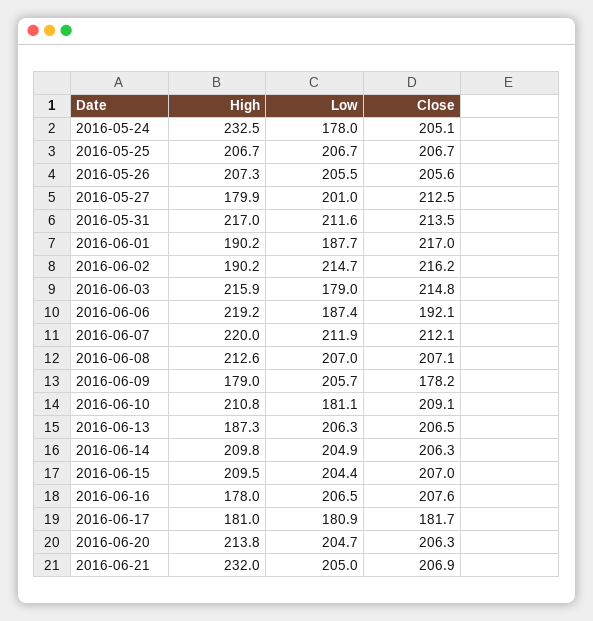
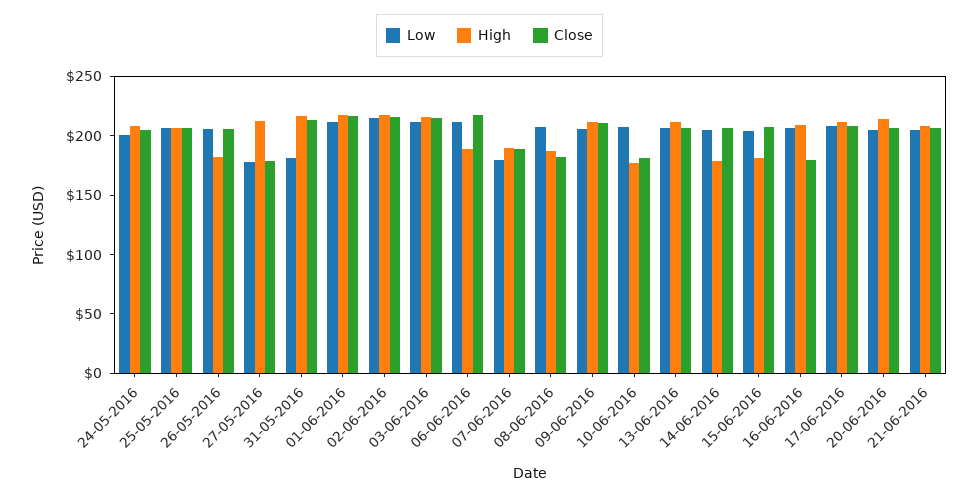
High, 2016-05-24: 232.5 -> 210
Low, 2016-05-24: 178 -> 200
High, 2016-05-26: 207.3 -> 180
High, 2016-05-27: 179.9 -> 210
Low, 2016-05-27: 201 -> 180
Close, 2016-05-27: 212.5 -> 180
Low, 2016-05-31: 211.6 -> 180
High, 2016-06-01: 190.2 -> 220
Low, 2016-06-01: 187.7 -> 210
High, 2016-06-02: 190.2 -> 220
Low, 2016-06-03: 179 -> 210
High, 2016-06-06: 219.2 -> 190
Low, 2016-06-06: 187.4 -> 210
Close, 2016-06-06: 192.1 -> 220
High, 2016-06-07: 220 -> 190
Low, 2016-06-07: 211.9 -> 180
Close, 2016-06-07: 212.1 -> 190
High, 2016-06-08: 212.6 -> 190
Close, 2016-06-08: 207.1 -> 180
High, 2016-06-09: 179 -> 210
Close, 2016-06-09: 178.2 -> 210
High, 2016-06-10: 210.8 -> 180
Low, 2016-06-10: 181.1 -> 210
Close, 2016-06-10: 209.1 -> 180
High, 2016-06-13: 187.3 -> 210
High, 2016-06-14: 209.8 -> 180
High, 2016-06-15: 209.5 -> 180
High, 2016-06-16: 178 -> 210
Close, 2016-06-16: 207.6 -> 180
High, 2016-06-17: 181 -> 210
Low, 2016-06-17: 180.9 -> 210
Close, 2016-06-17: 181.7 -> 210
High, 2016-06-21: 232 -> 210

